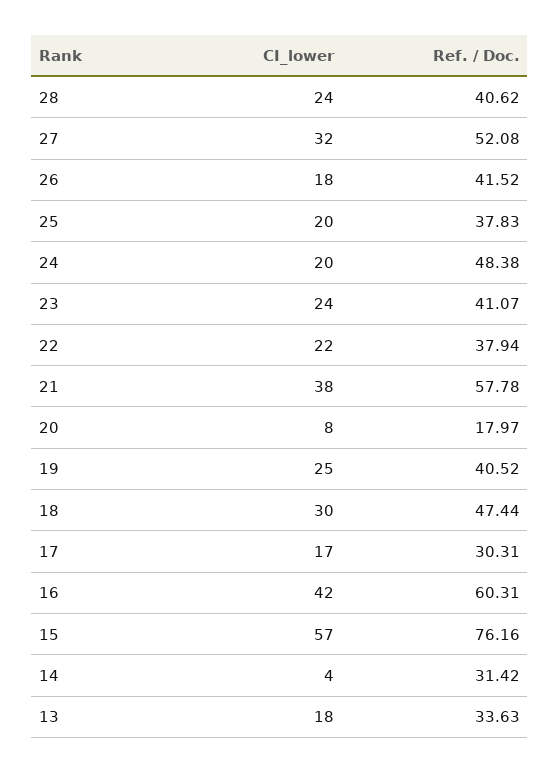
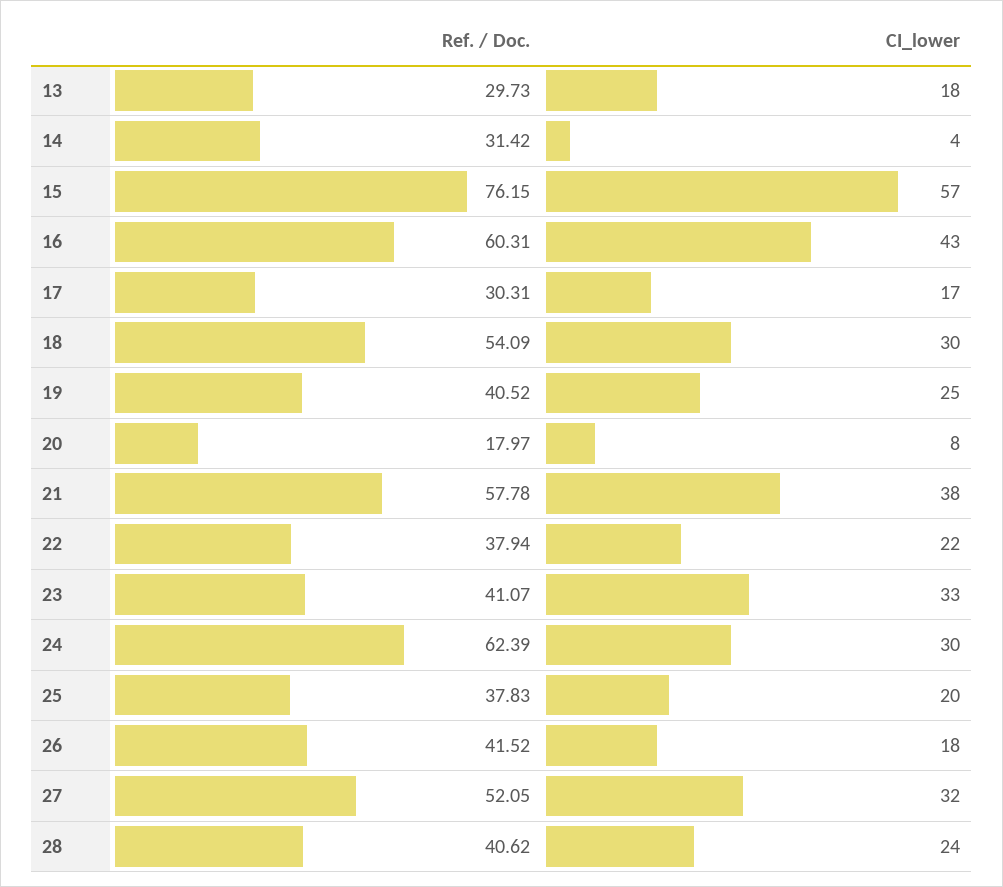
Ref. / Doc., 27: 52.08 -> 52.05
CI_lower, 24: 20 -> 30
Ref. / Doc., 24: 48.38 -> 62.39
CI_lower, 23: 24 -> 33
Ref. / Doc., 18: 47.44 -> 54.09
CI_lower, 16: 42 -> 43
Ref. / Doc., 15: 76.16 -> 76.15
Ref. / Doc., 13: 33.63 -> 29.73

